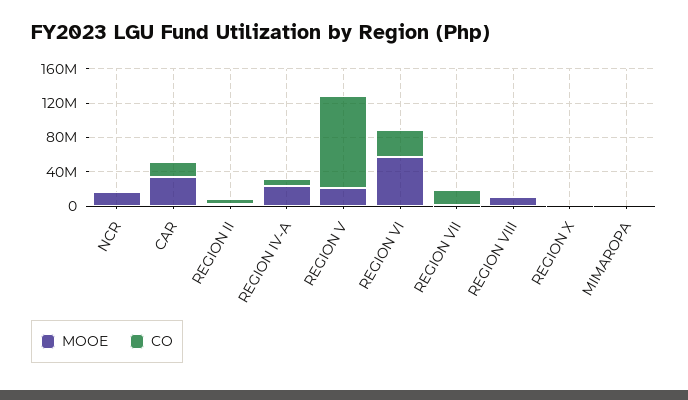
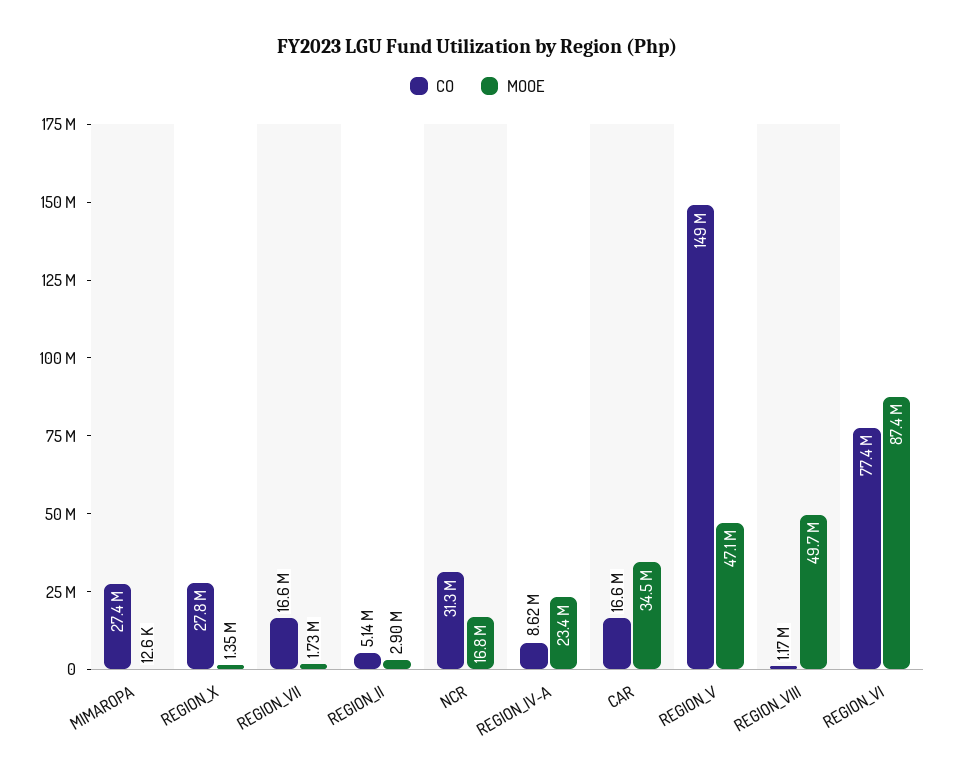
CO, NCR: 0 -> 31300000
MOOE, REGION V: 20000000 -> 47100000
CO, REGION V: 110000000 -> 149000000
MOOE, REGION VI: 60000000 -> 87400000
CO, REGION VI: 30000000 -> 77400000
MOOE, REGION VIII: 10000000 -> 49700000
CO, REGION X: 0 -> 27800000
CO, MIMAROPA: 0 -> 27400000

